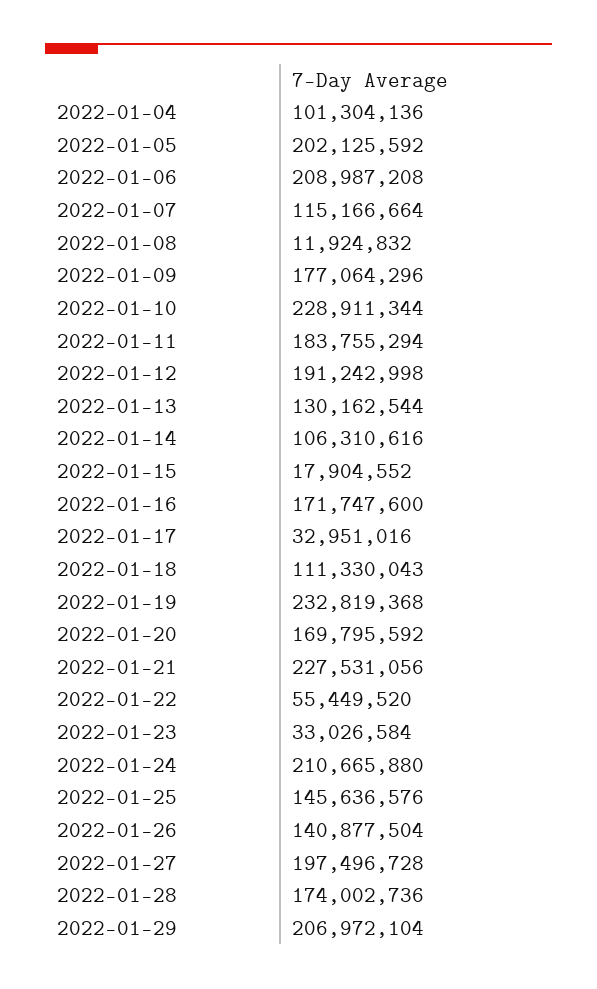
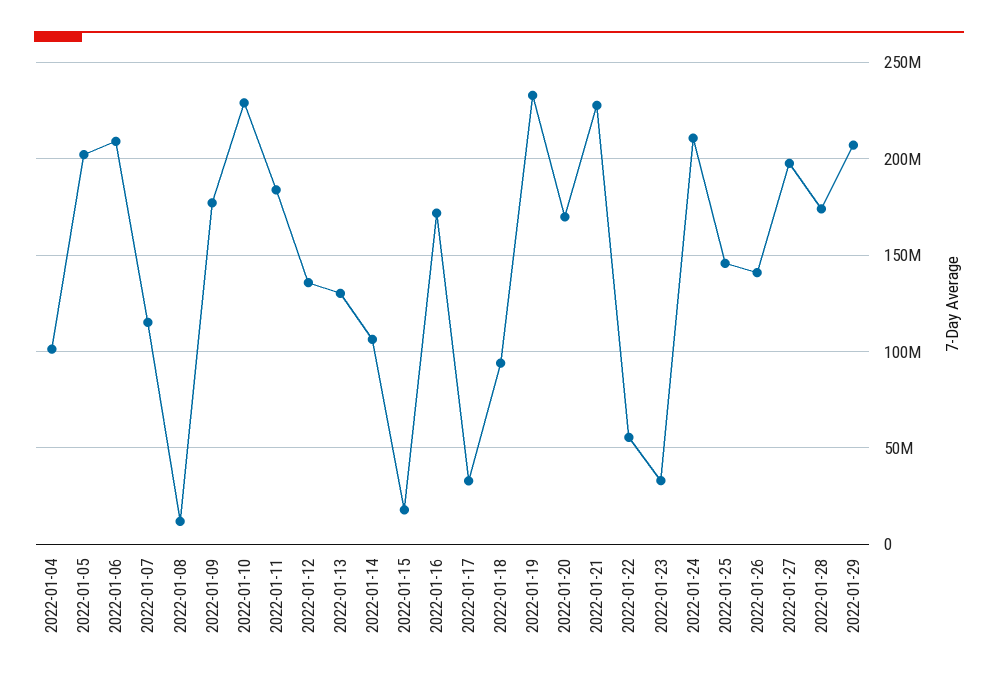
2022-01-12: 191242998 -> 135000000
2022-01-18: 111330043 -> 95000000

